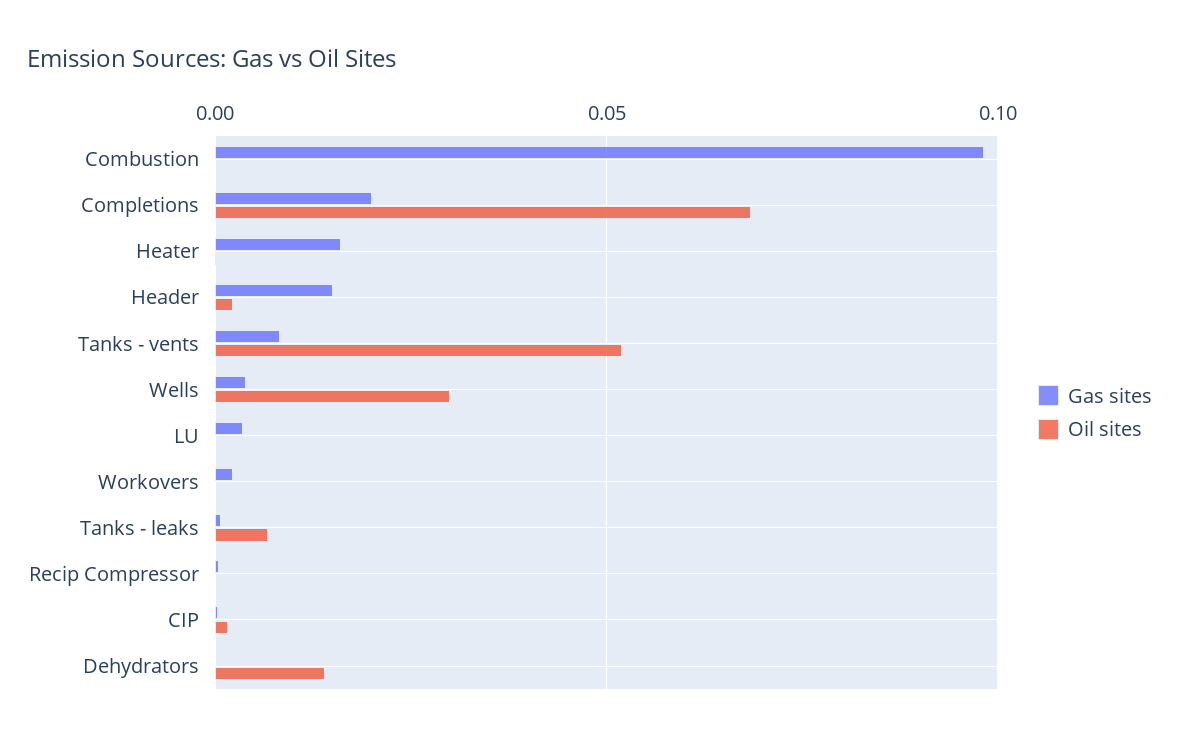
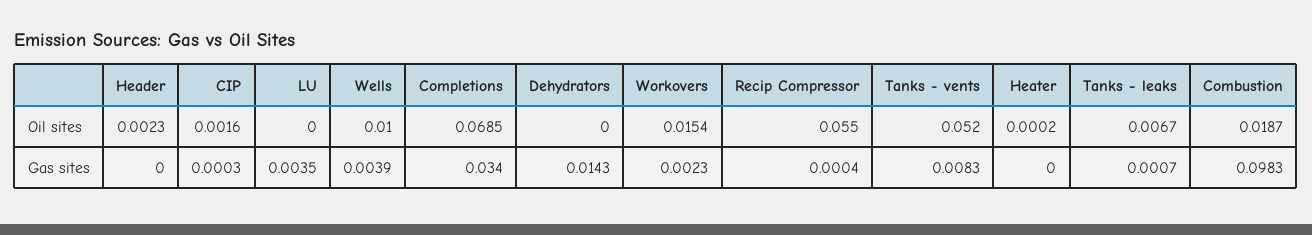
Oil sites, Combustion: 0 -> 0.0187
Gas sites, Completions: 0.02 -> 0.034
Gas sites, Heater: 0.015 -> 0
Gas sites, Header: 0.015 -> 0
Oil sites, Wells: 0.03 -> 0.01
Oil sites, Workovers: 0 -> 0.0154
Oil sites, Recip Compressor: 0 -> 0.055
Gas sites, Dehydrators: 0 -> 0.0143
Oil sites, Dehydrators: 0.015 -> 0

